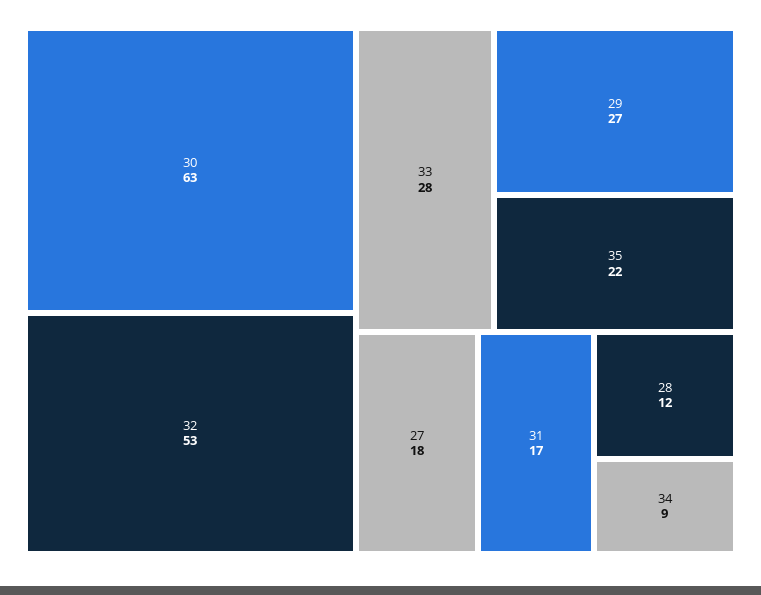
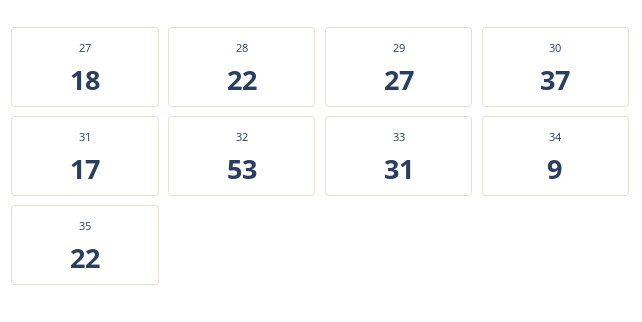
30: 63 -> 37
33: 28 -> 31
28: 12 -> 22

